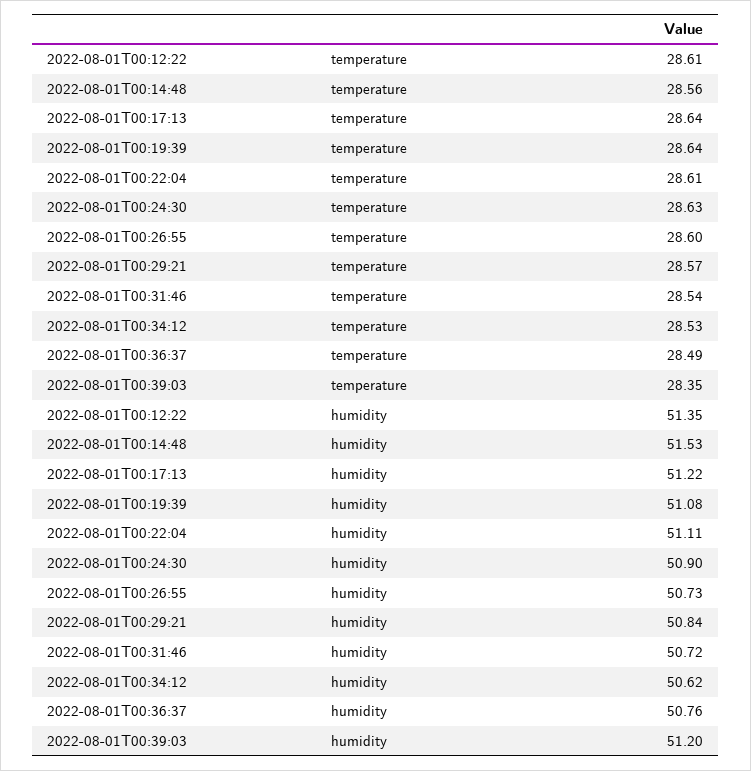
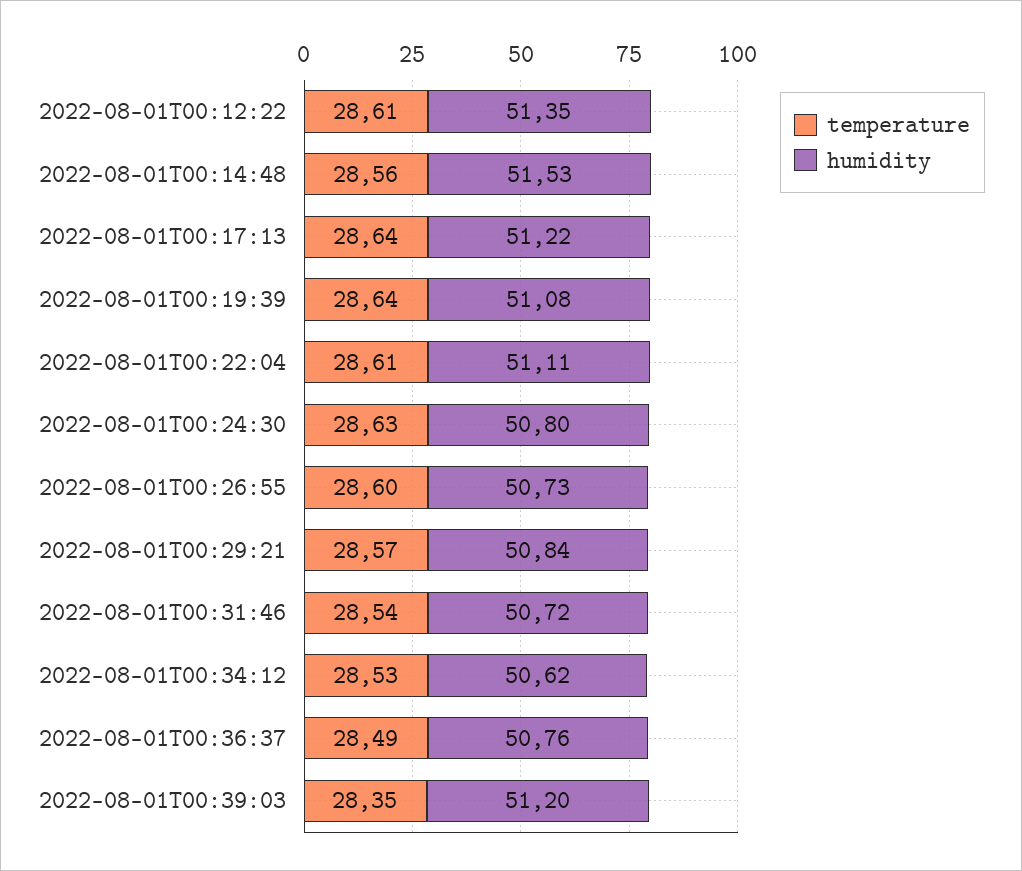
humidity, 2022-08-01T00:24:30: 50.9 -> 50.8

